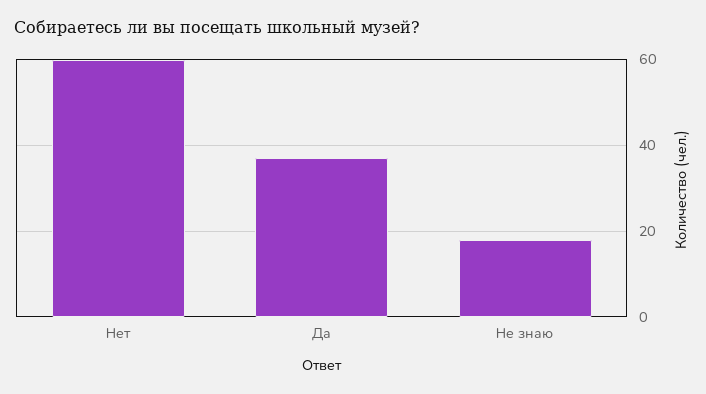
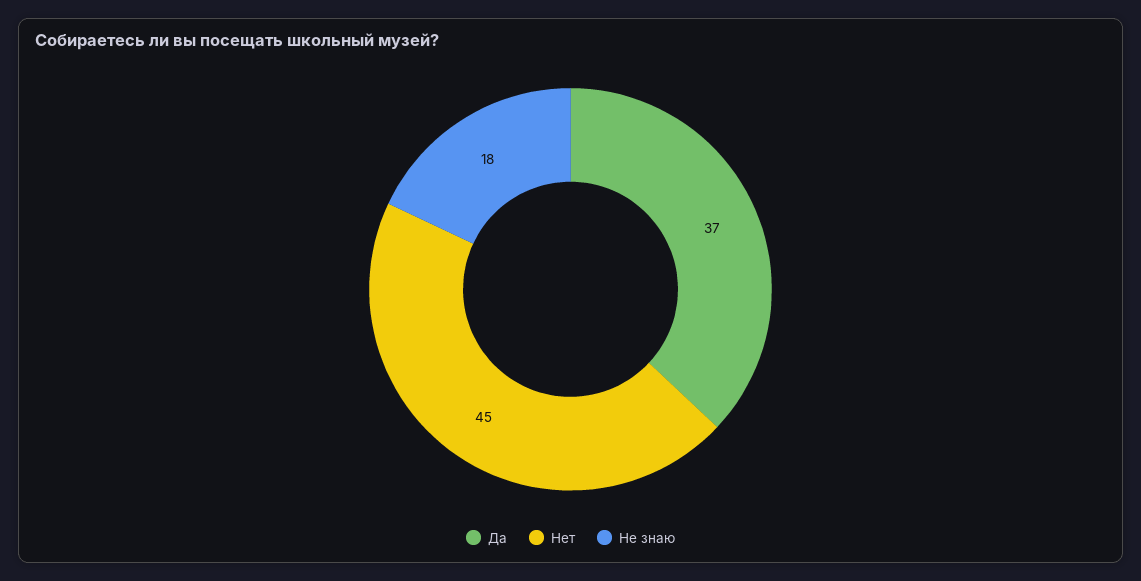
Нет: 60 -> 45

